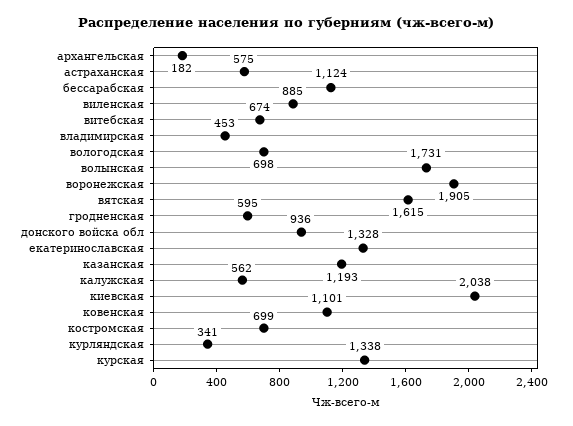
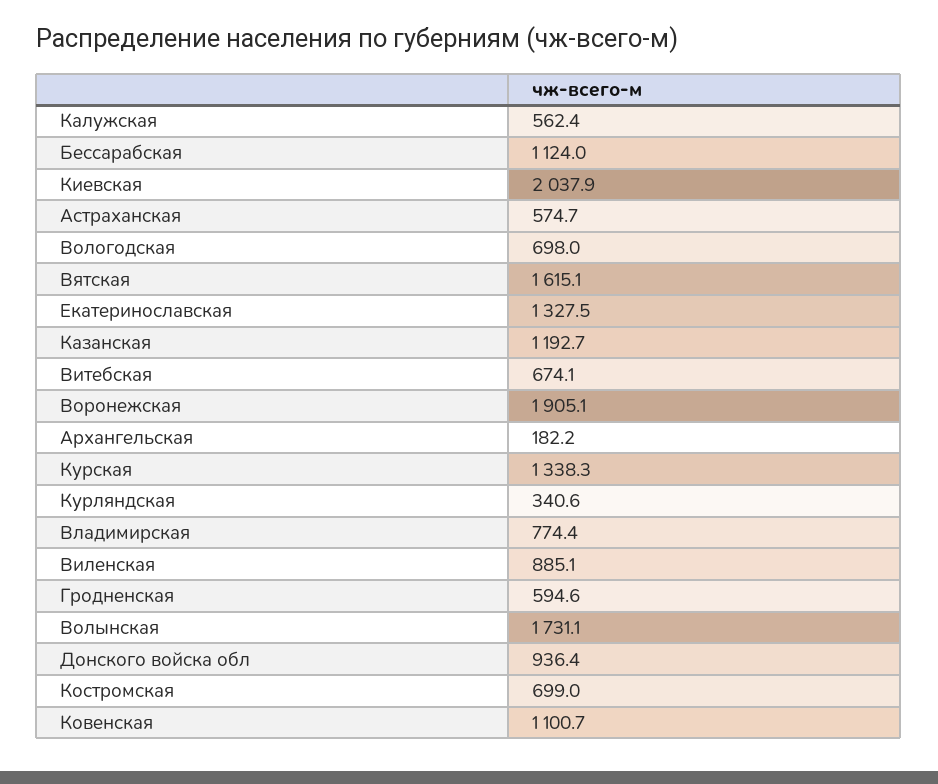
владимирская: 453 -> 774.4

